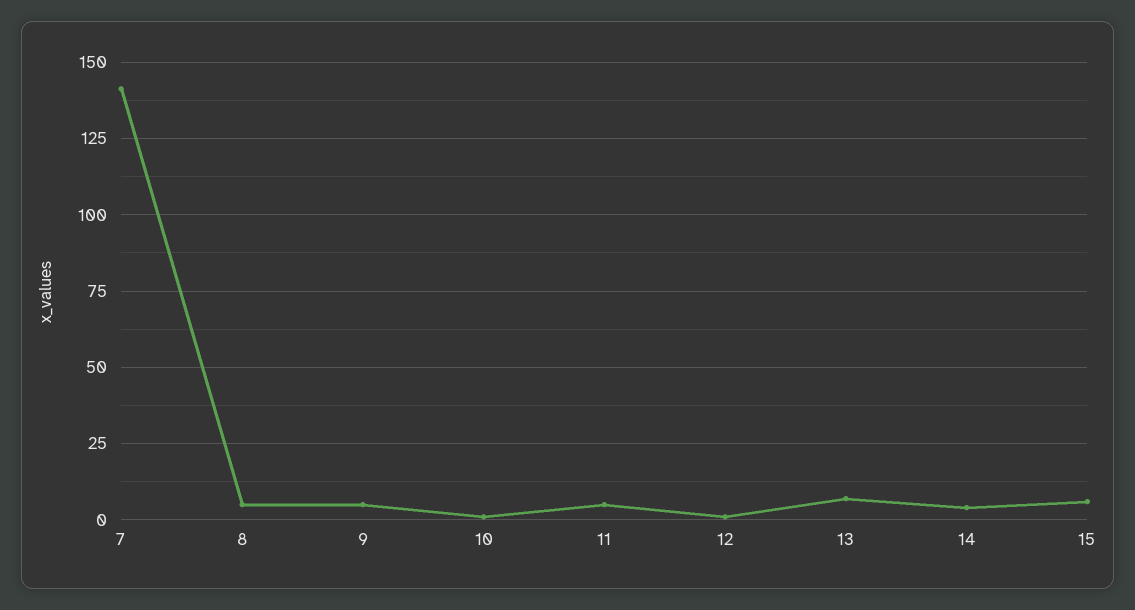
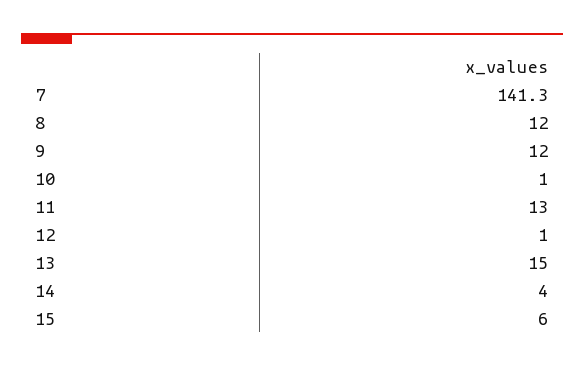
8: 5 -> 12
9: 5 -> 12
11: 5 -> 13
13: 7.5 -> 15

